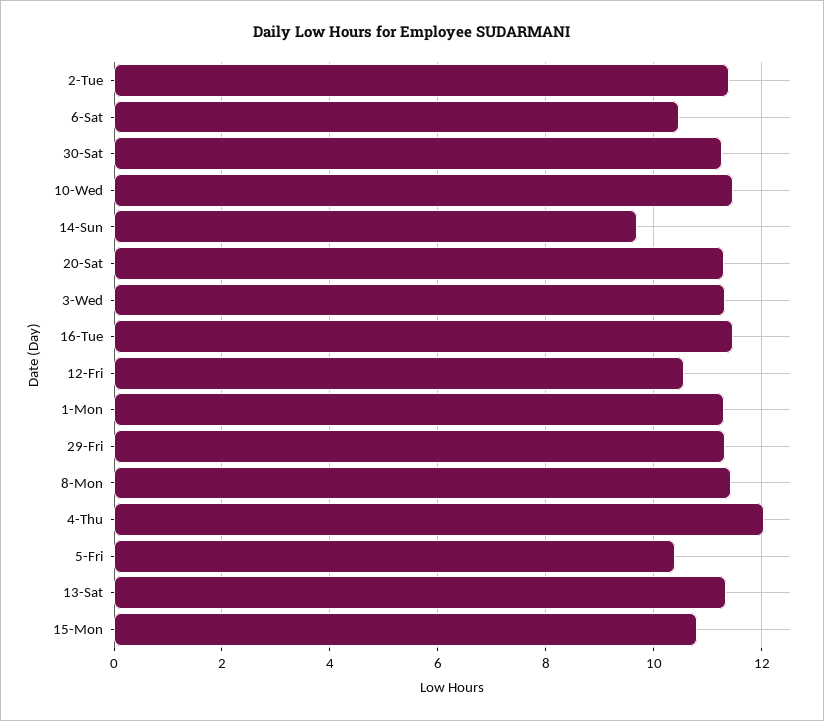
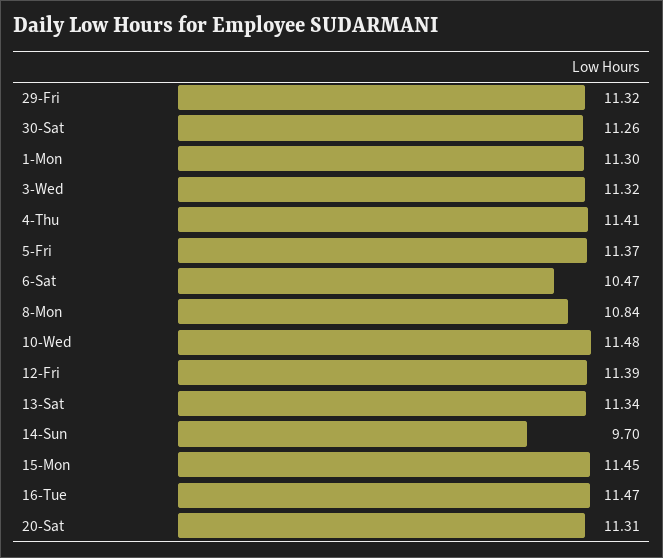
2-Tue: 11.4 -> none
12-Fri: 10.6 -> 11.39
8-Mon: 11.4 -> 10.84
4-Thu: 12 -> 11.41
5-Fri: 10.4 -> 11.37
15-Mon: 10.8 -> 11.45

